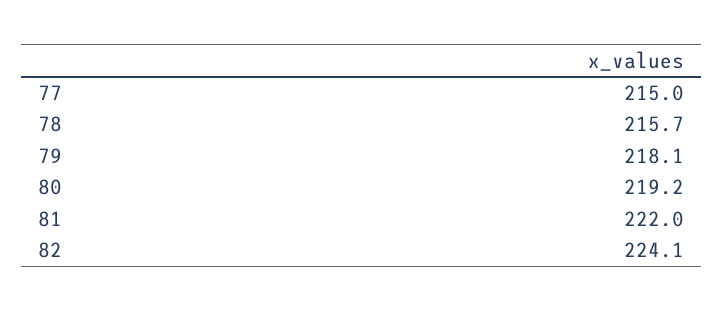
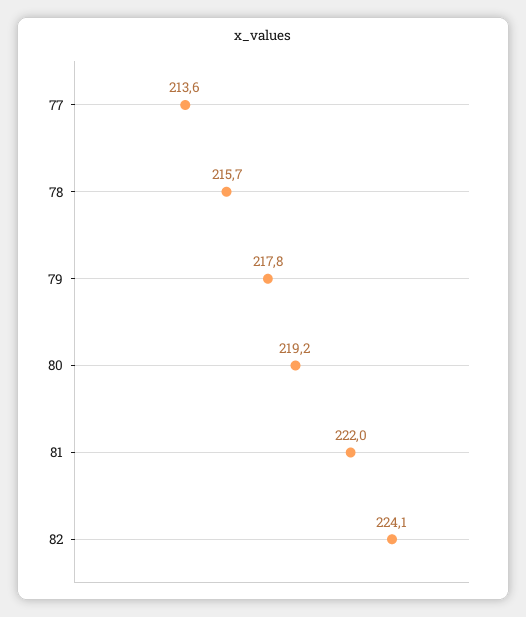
77: 215 -> 213.6
79: 218.1 -> 217.8

